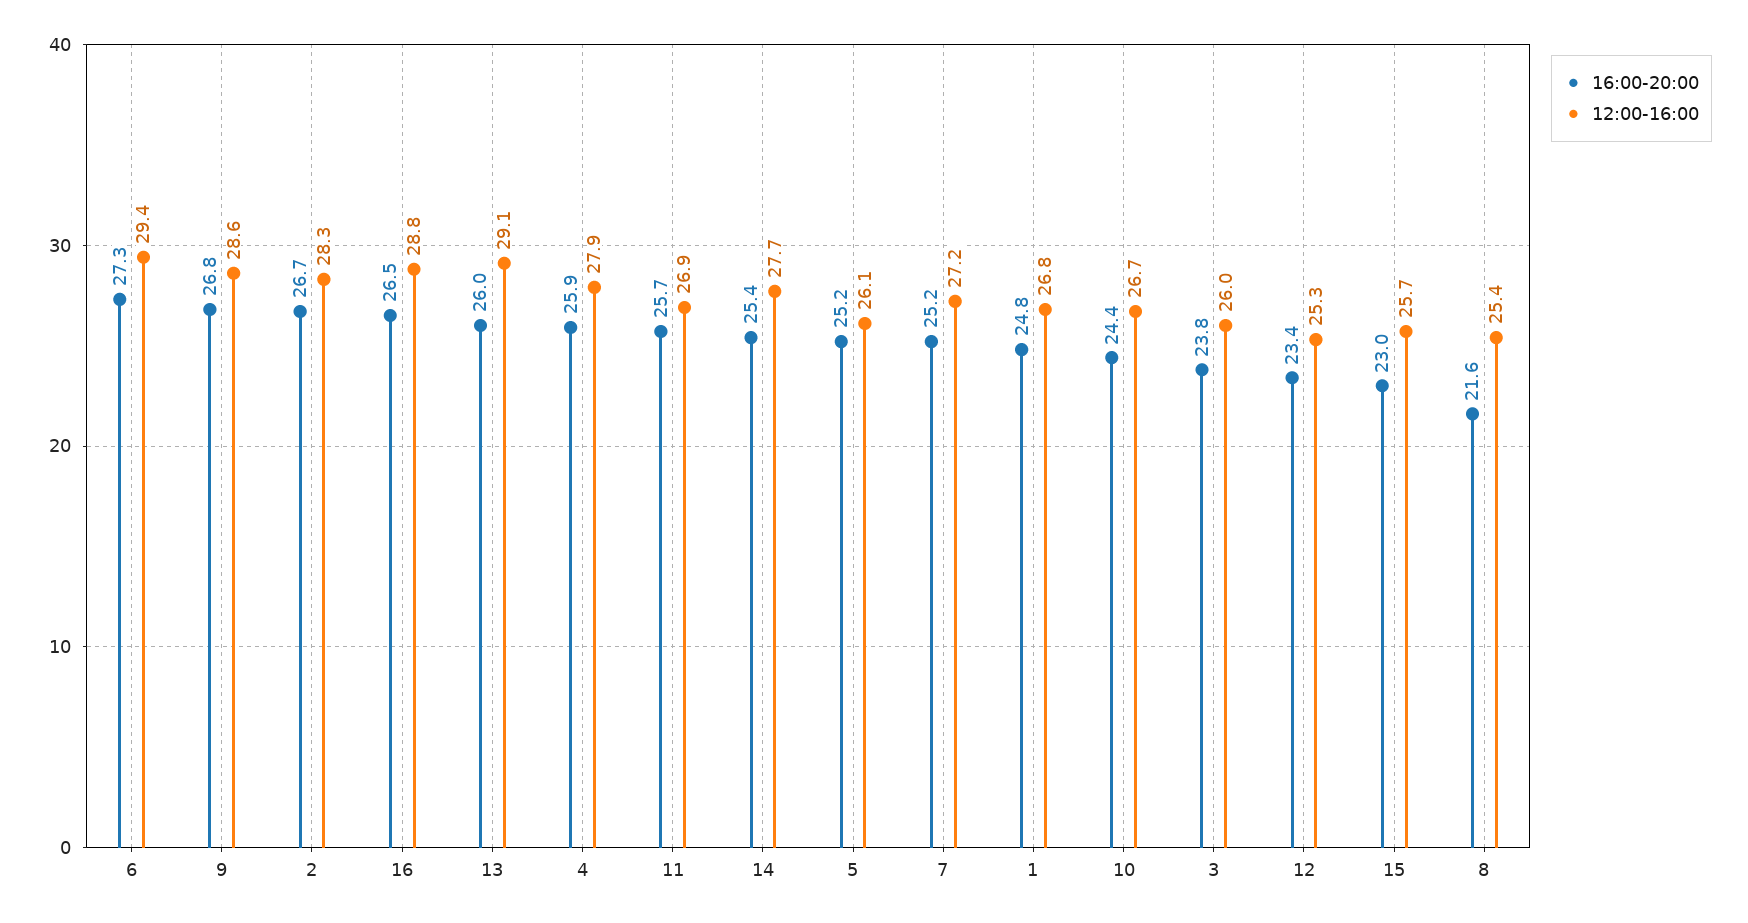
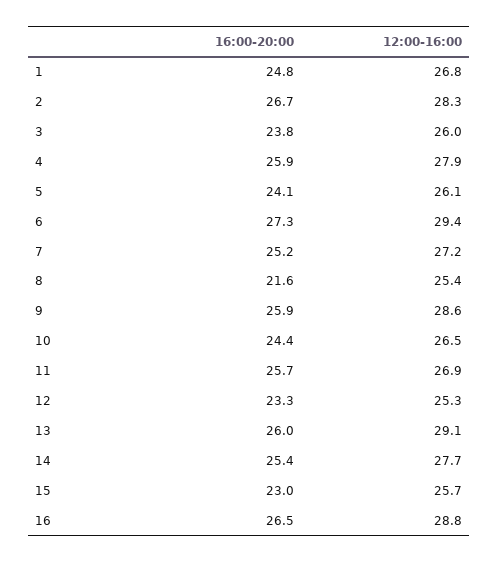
16:00-20:00, 9: 26.8 -> 25.9
16:00-20:00, 5: 25.2 -> 24.1
12:00-16:00, 10: 26.7 -> 26.5
16:00-20:00, 12: 23.4 -> 23.3

